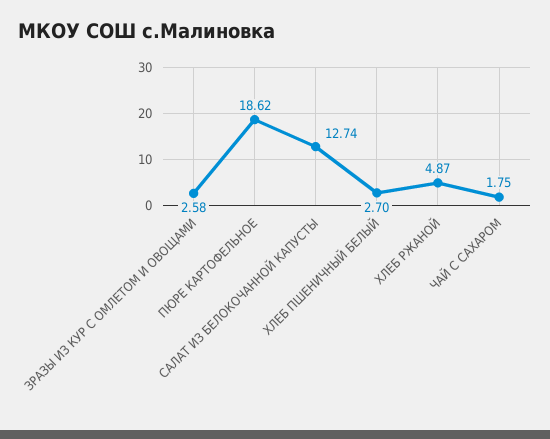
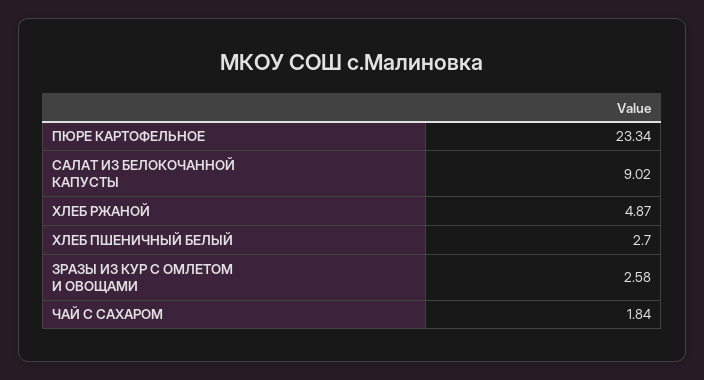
ПЮРЕ КАРТОФЕЛЬНОЕ: 18.62 -> 23.34
САЛАТ ИЗ БЕЛОКОЧАННОЙ КАПУСТЫ: 12.74 -> 9.02
ЧАЙ С САХАРОМ: 1.75 -> 1.84

